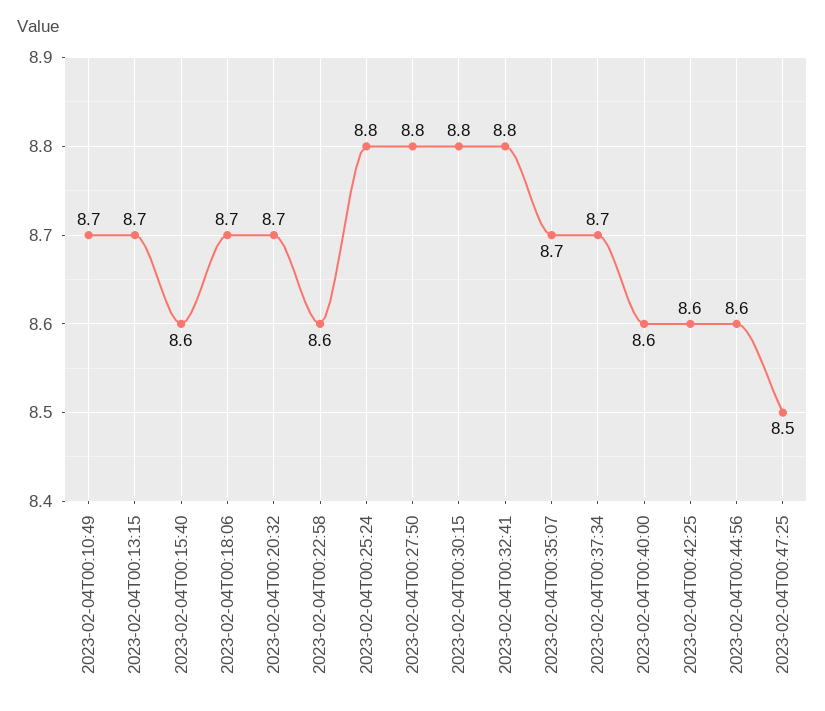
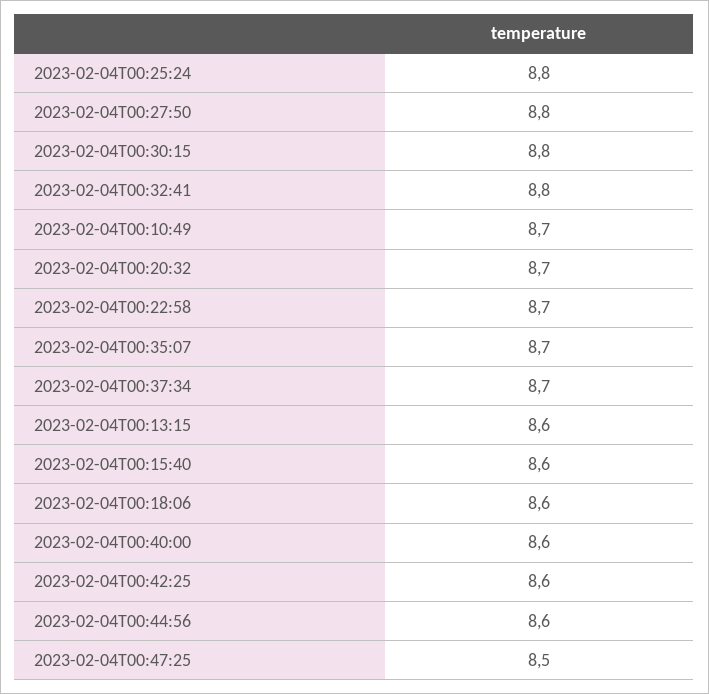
2023-02-04T00:13:15: 8.7 -> 8.6
2023-02-04T00:18:06: 8.7 -> 8.6
2023-02-04T00:22:58: 8.6 -> 8.7

